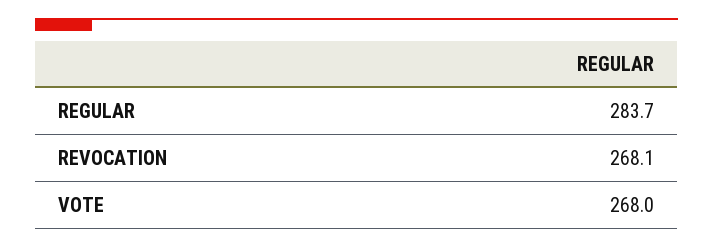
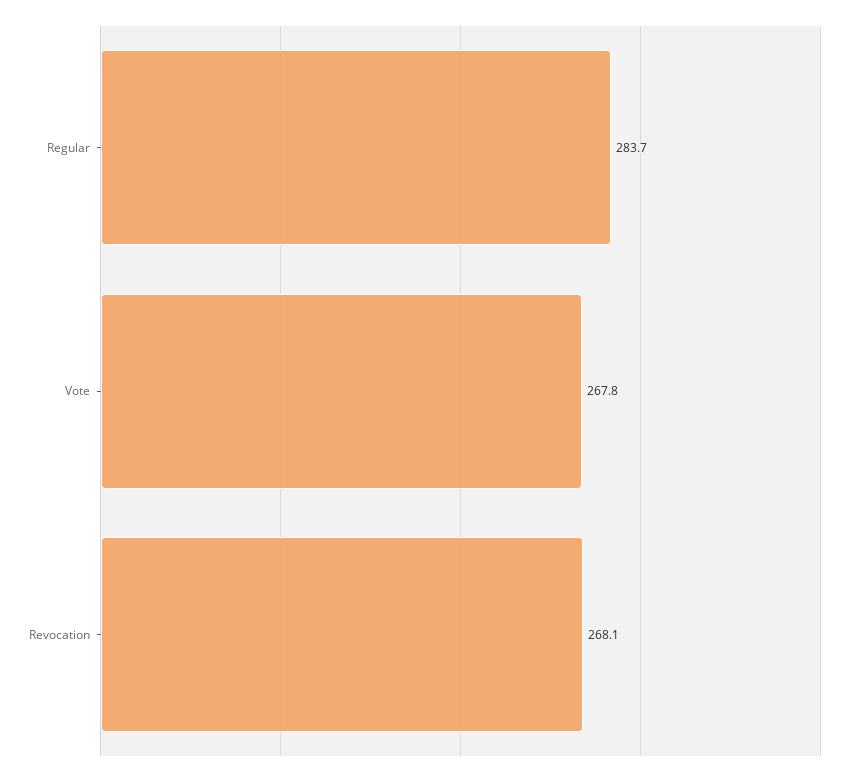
VOTE: 268 -> 267.8

